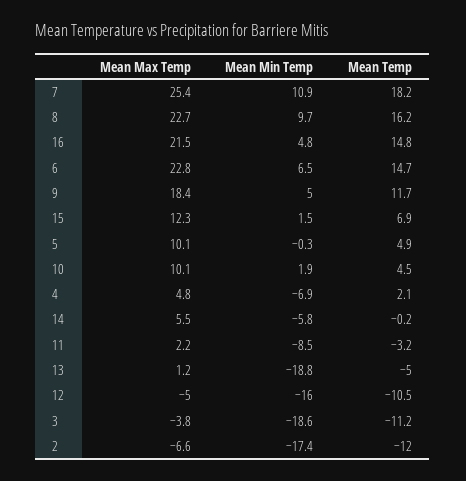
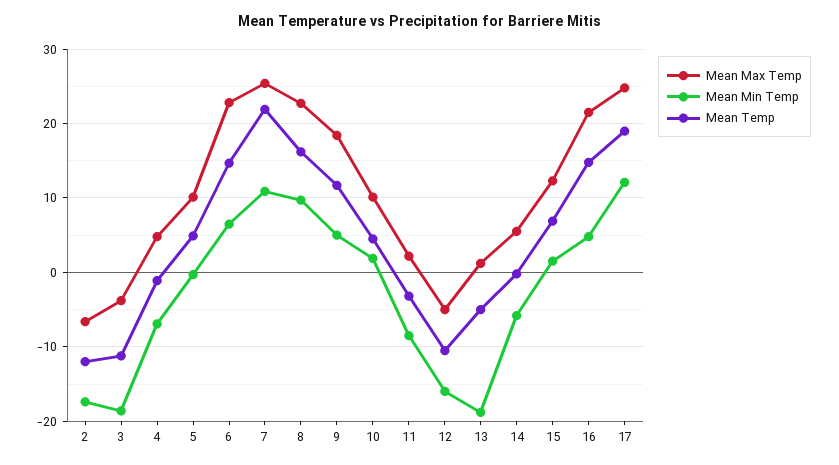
Mean Temp, 7: 18.2 -> 22
Mean Temp, 4: 2.1 -> -1
Mean Max Temp, 17: none -> 25
Mean Min Temp, 17: none -> 12
Mean Temp, 17: none -> 19

